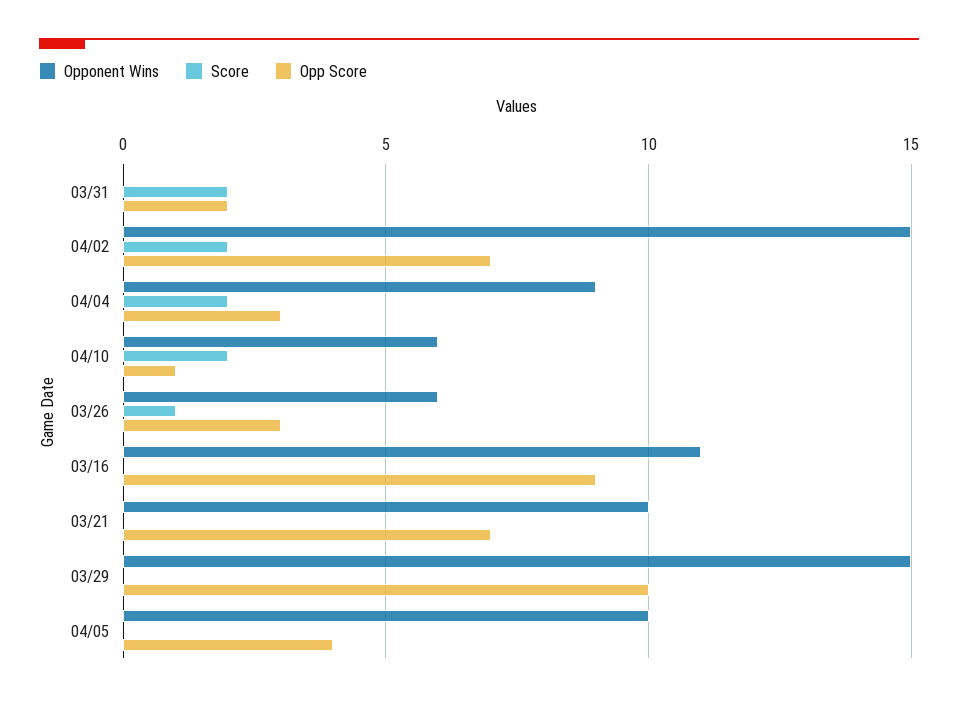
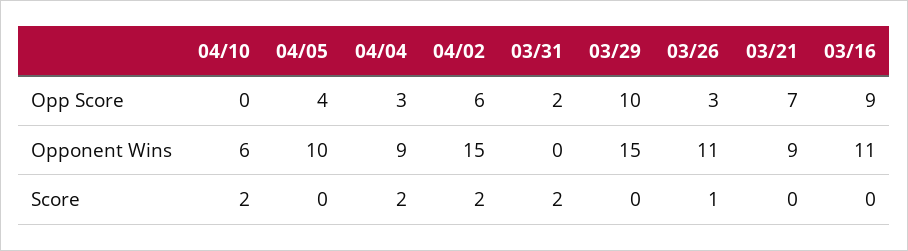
Opp Score, 04/02: 7 -> 6
Opp Score, 04/10: 1 -> 0
Opponent Wins, 03/26: 6 -> 11
Opponent Wins, 03/21: 10 -> 9

